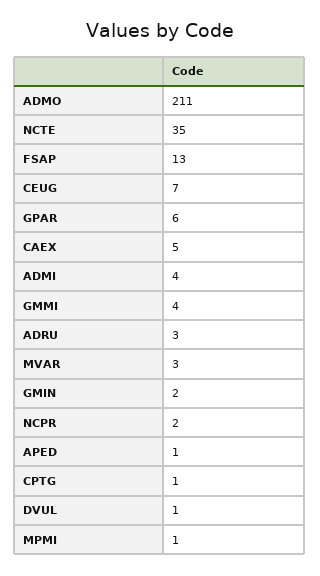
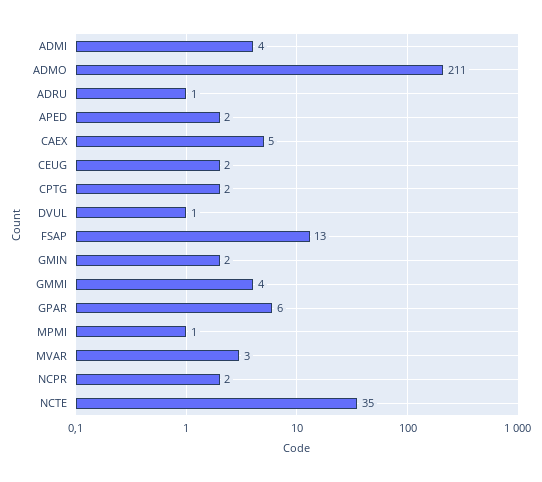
CEUG: 7 -> 2
ADRU: 3 -> 1
APED: 1 -> 2
CPTG: 1 -> 2

